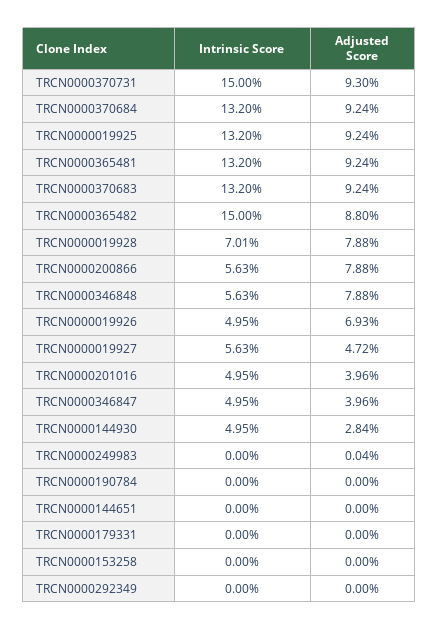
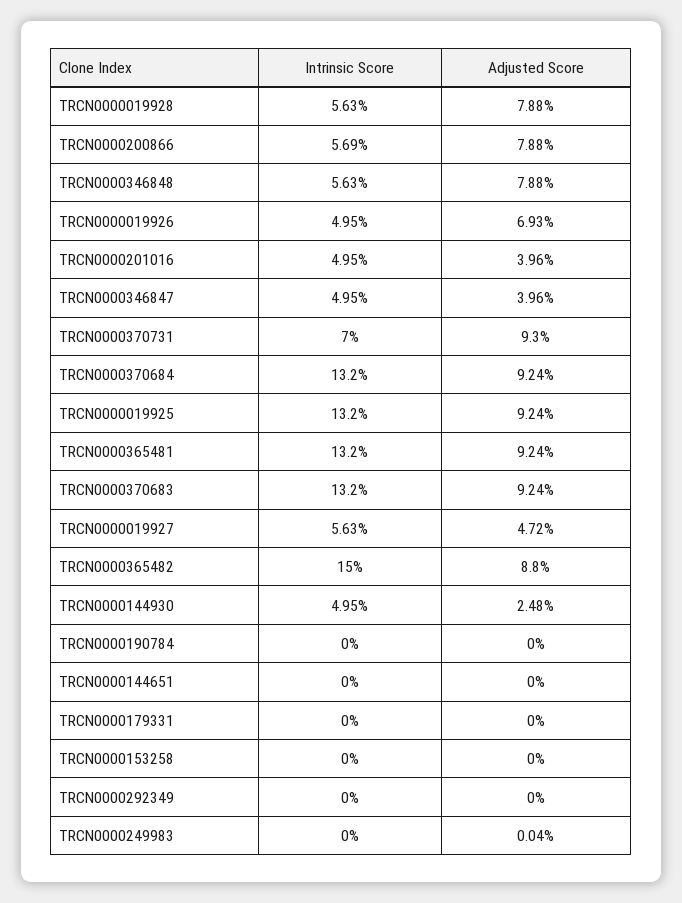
Intrinsic Score, TRCN0000370731: 15 -> 7
Intrinsic Score, TRCN0000019928: 7.01 -> 5.63
Intrinsic Score, TRCN0000200866: 5.63 -> 5.69
Adjusted Score, TRCN0000144930: 2.84 -> 2.48

